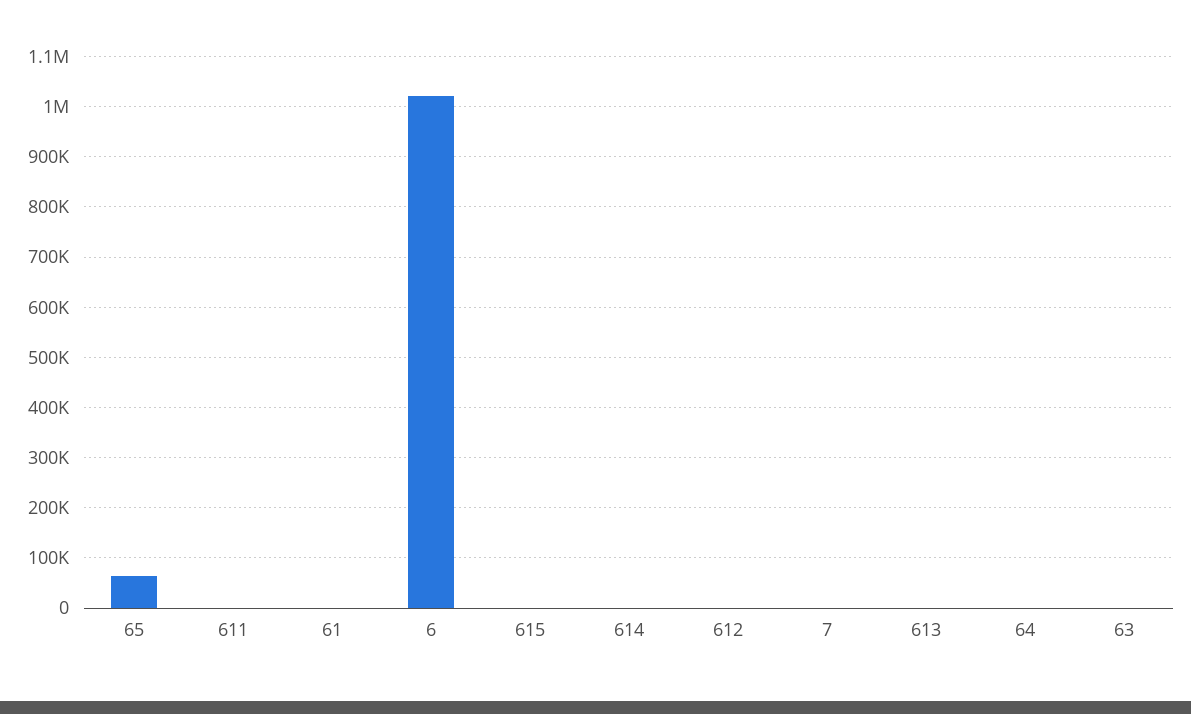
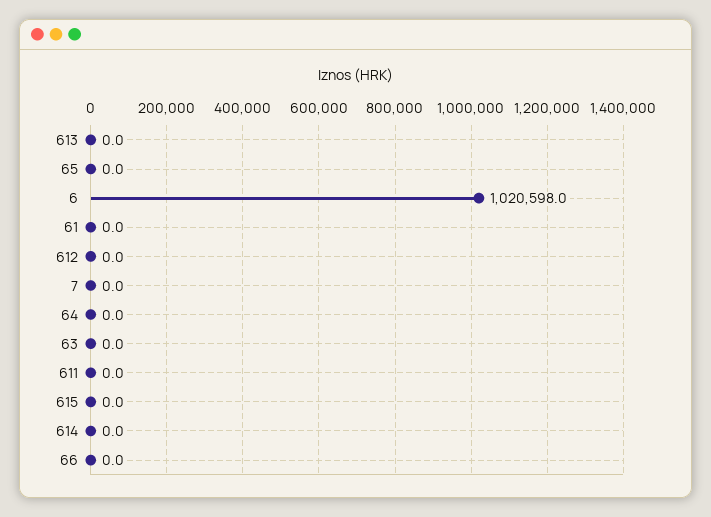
65: 60000 -> 0
66: none -> 0

